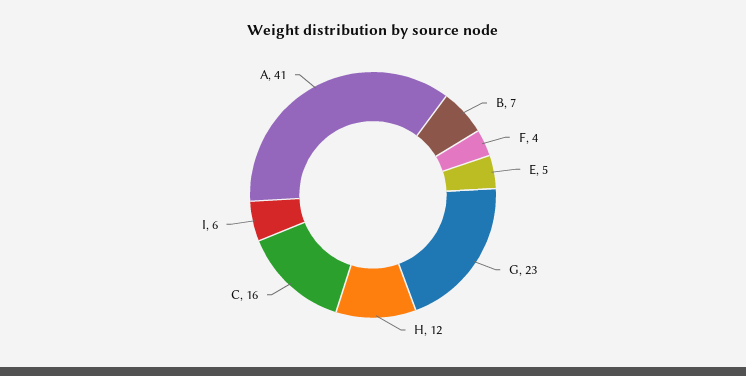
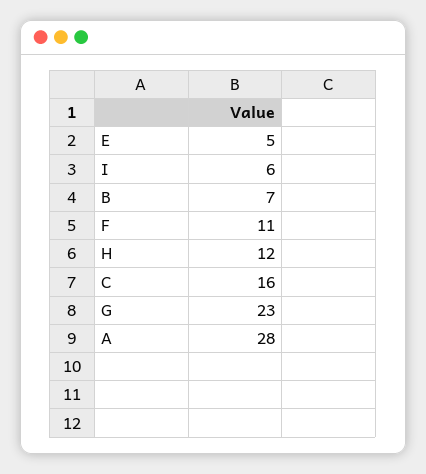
F: 4 -> 11
A: 41 -> 28

